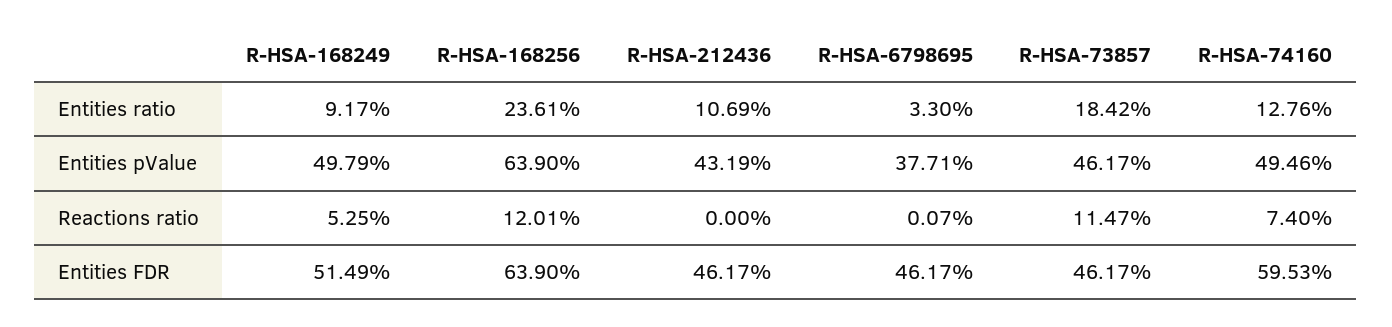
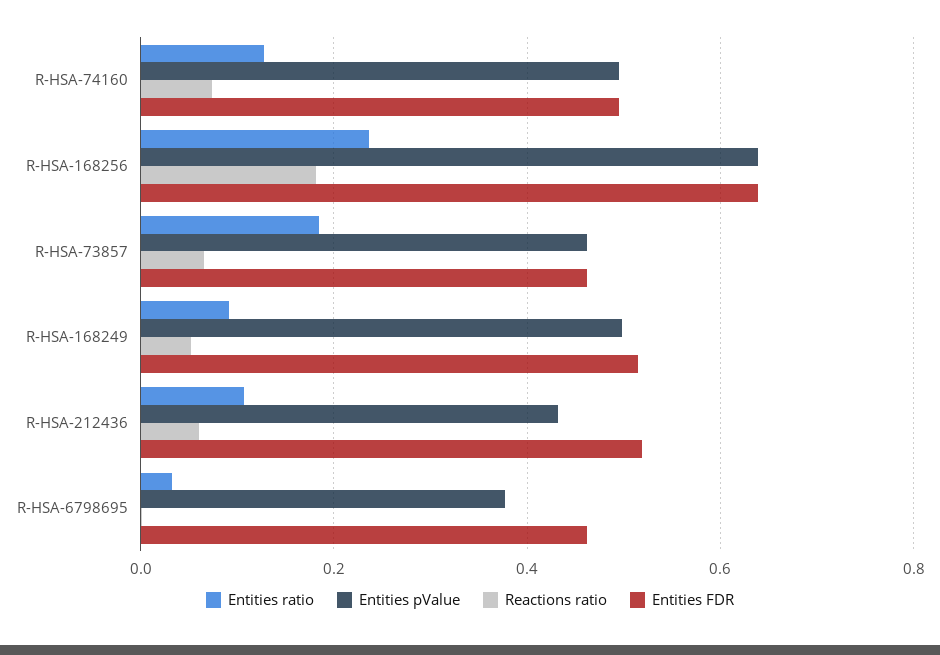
Reactions ratio, R-HSA-168256: 0.1201 -> 0.18
Reactions ratio, R-HSA-212436: 0 -> 0.06
Reactions ratio, R-HSA-73857: 0.1147 -> 0.06
Entities FDR, R-HSA-212436: 0.4617 -> 0.52
Entities FDR, R-HSA-74160: 0.5953 -> 0.5

